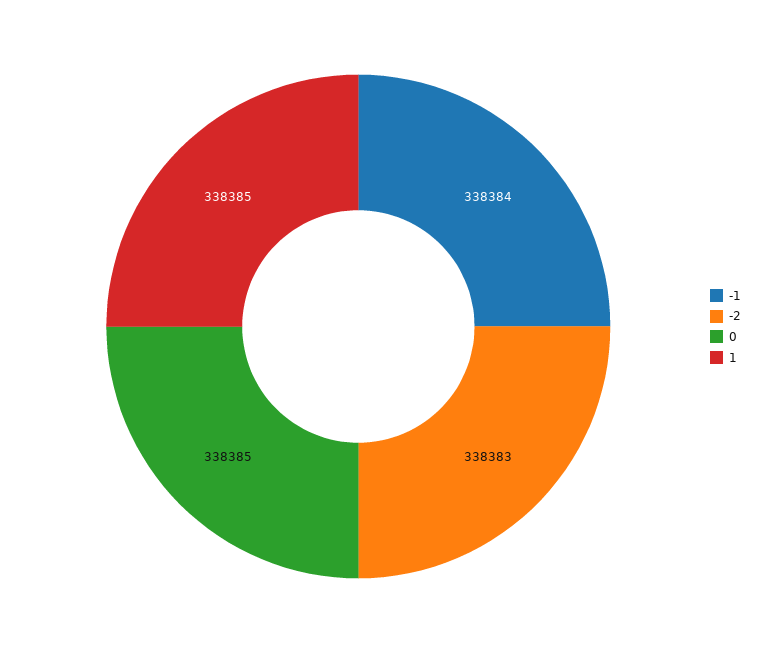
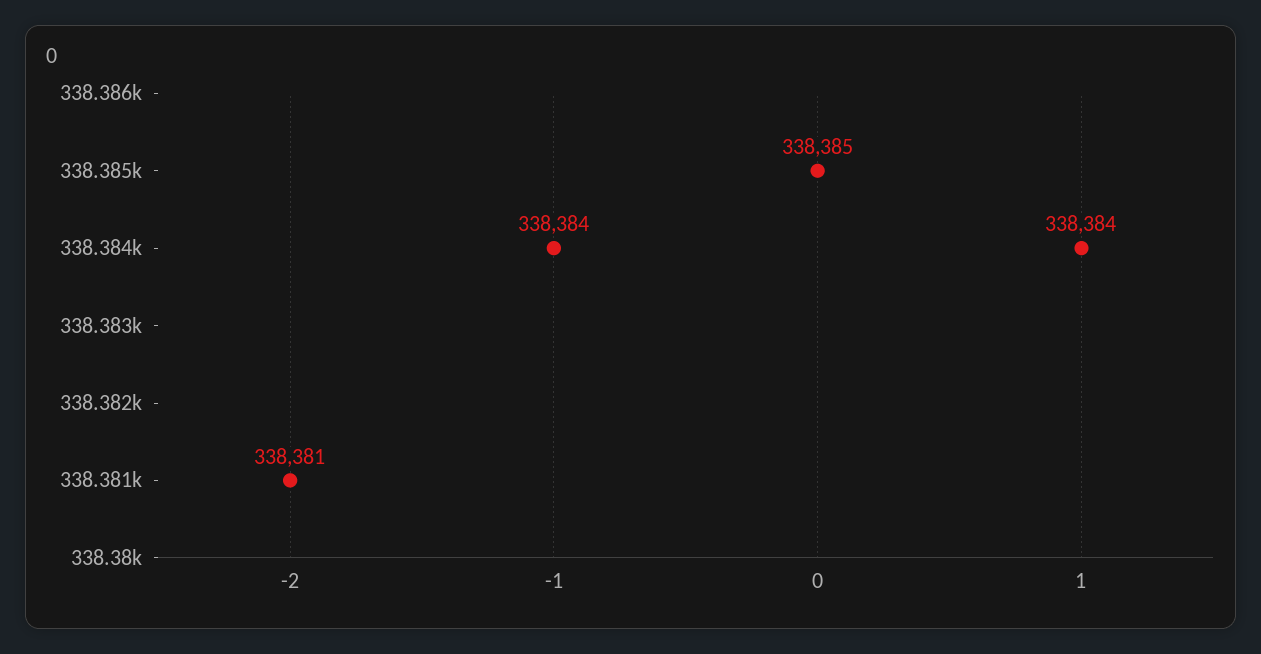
-2: 338383 -> 338381
1: 338385 -> 338384

